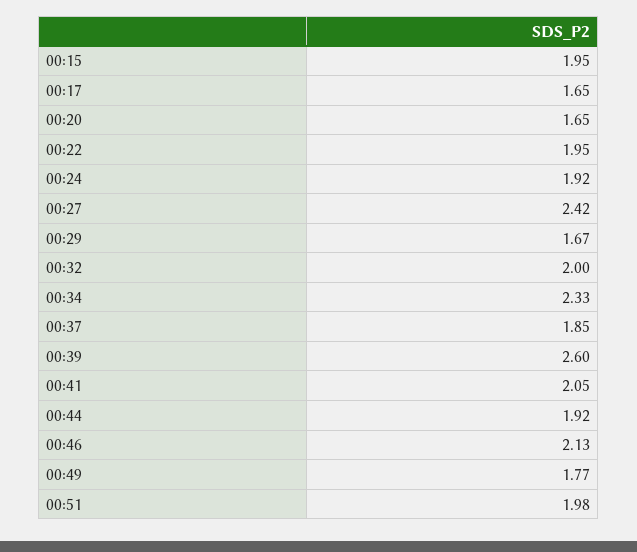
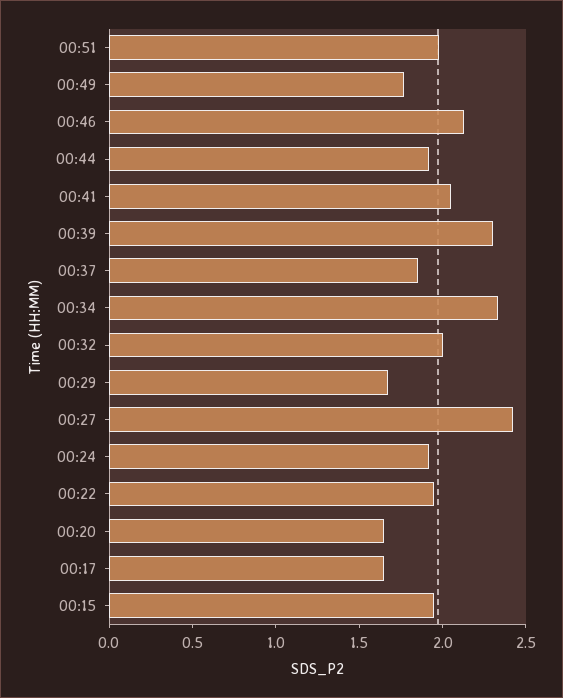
00:39: 2.6 -> 2.3

